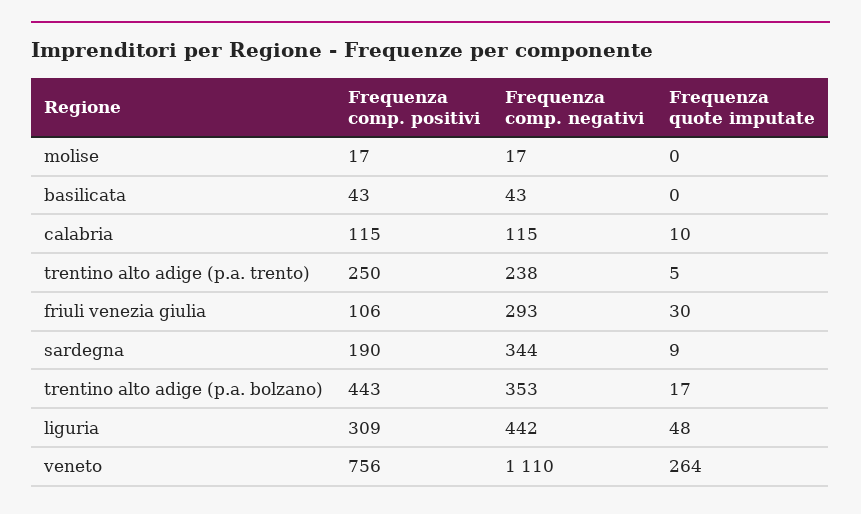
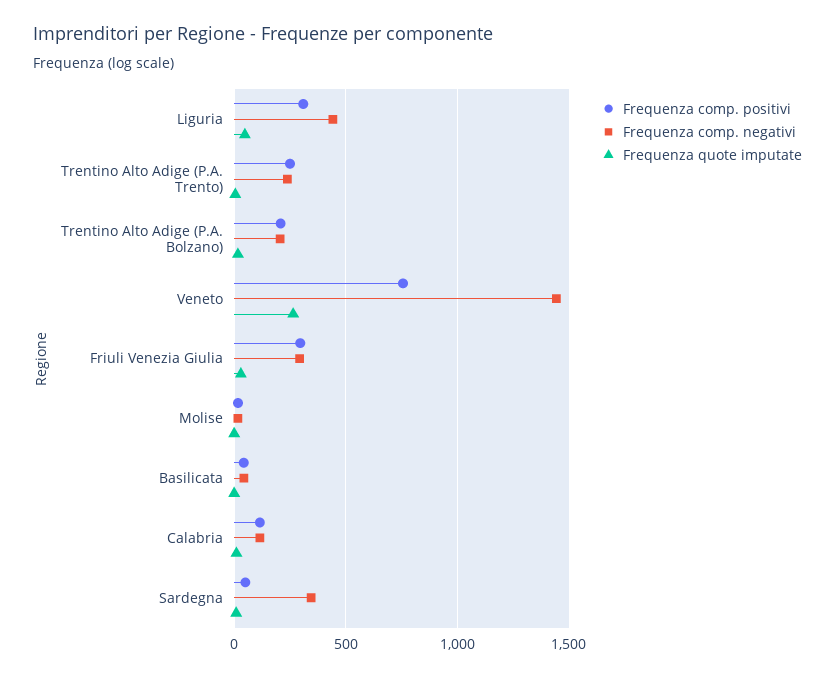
Frequenza comp. positivi, friuli venezia giulia: 106 -> 300
Frequenza comp. positivi, sardegna: 190 -> 50
Frequenza comp. positivi, trentino alto adige (p.a. bolzano): 443 -> 200
Frequenza comp. negativi, trentino alto adige (p.a. bolzano): 353 -> 200
Frequenza comp. negativi, veneto: 1110 -> 1450

